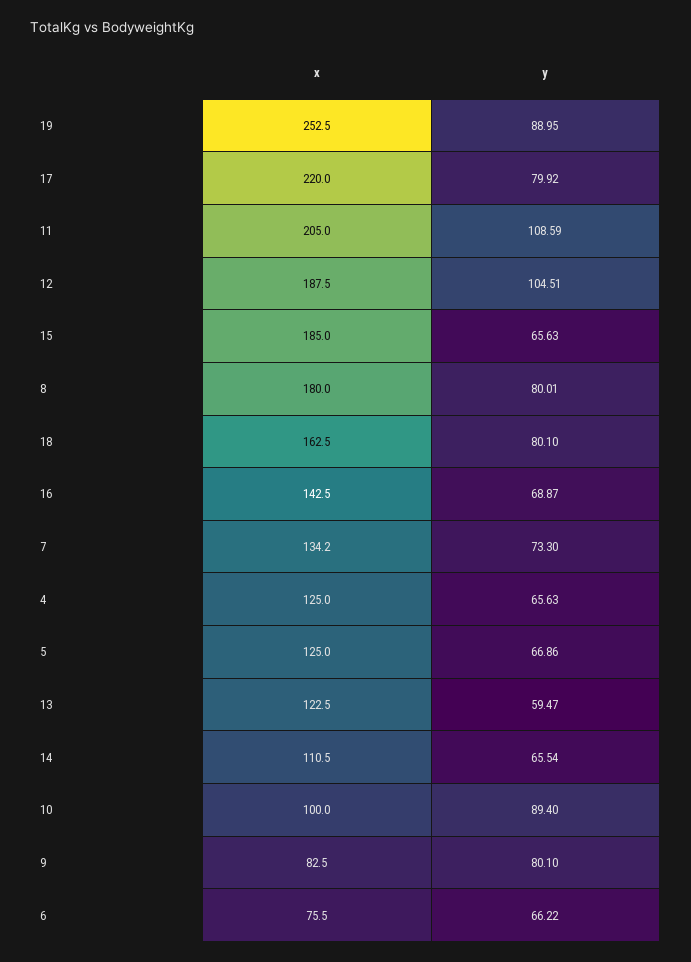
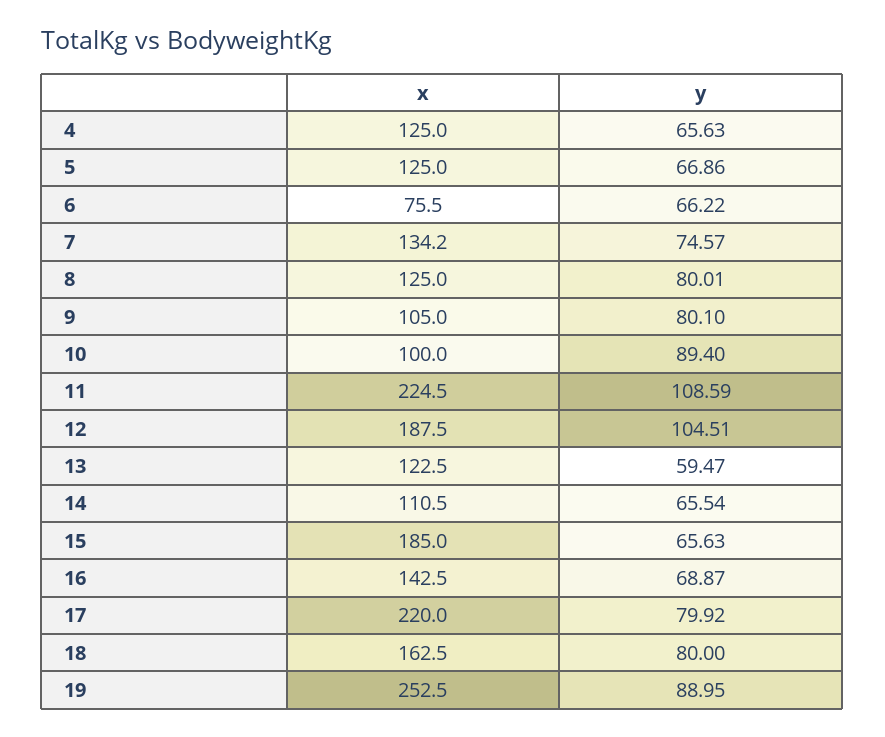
x, 11: 205 -> 224.5
x, 8: 180 -> 125
y, 18: 80.1 -> 80
y, 7: 73.3 -> 74.57
x, 9: 82.5 -> 105

